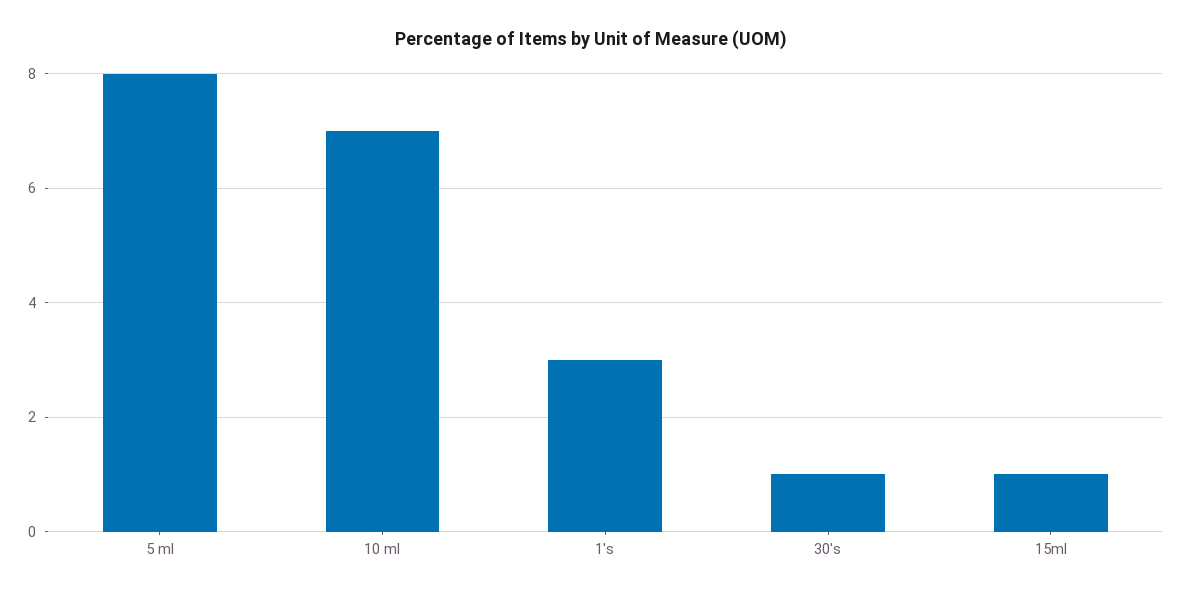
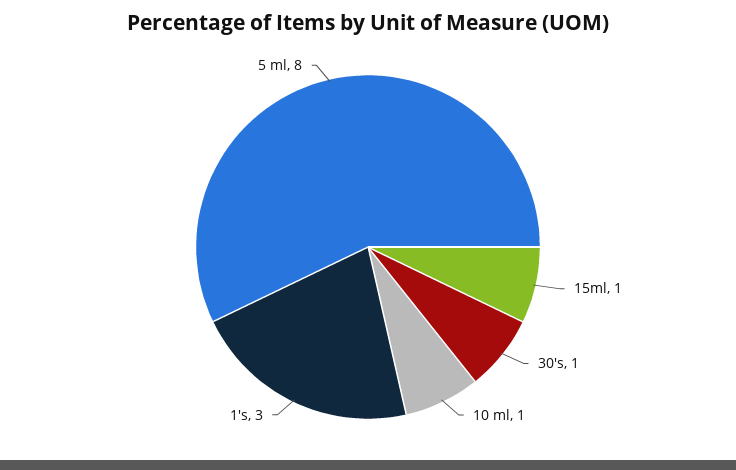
10 ml: 7 -> 1

